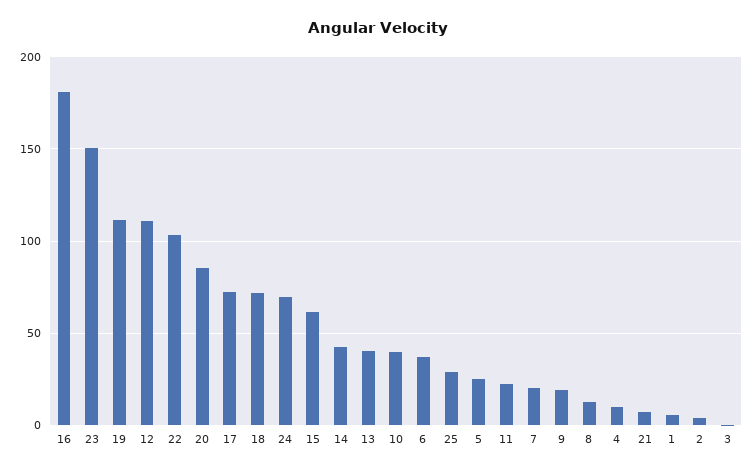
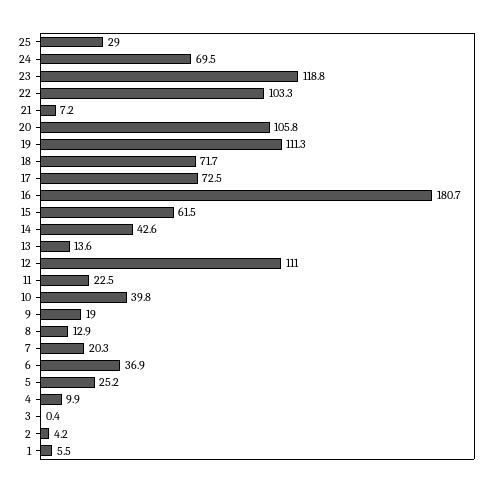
23: 150 -> 118.8
20: 85 -> 105.8
13: 40 -> 13.6

